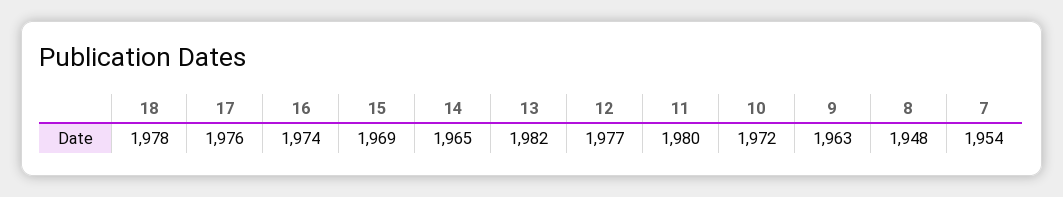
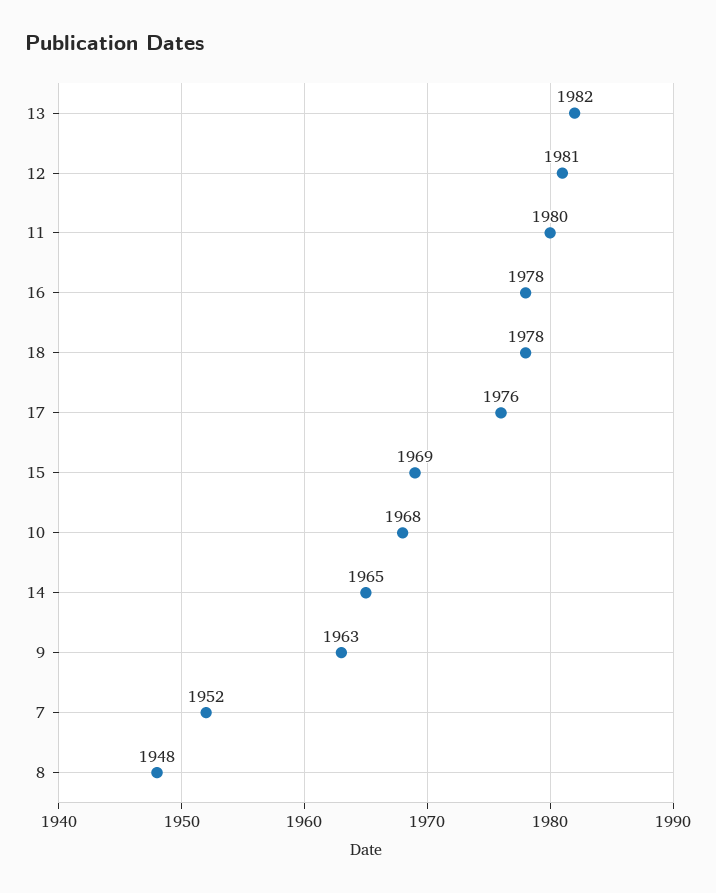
16: 1974 -> 1978
12: 1977 -> 1981
10: 1972 -> 1968
7: 1954 -> 1952

